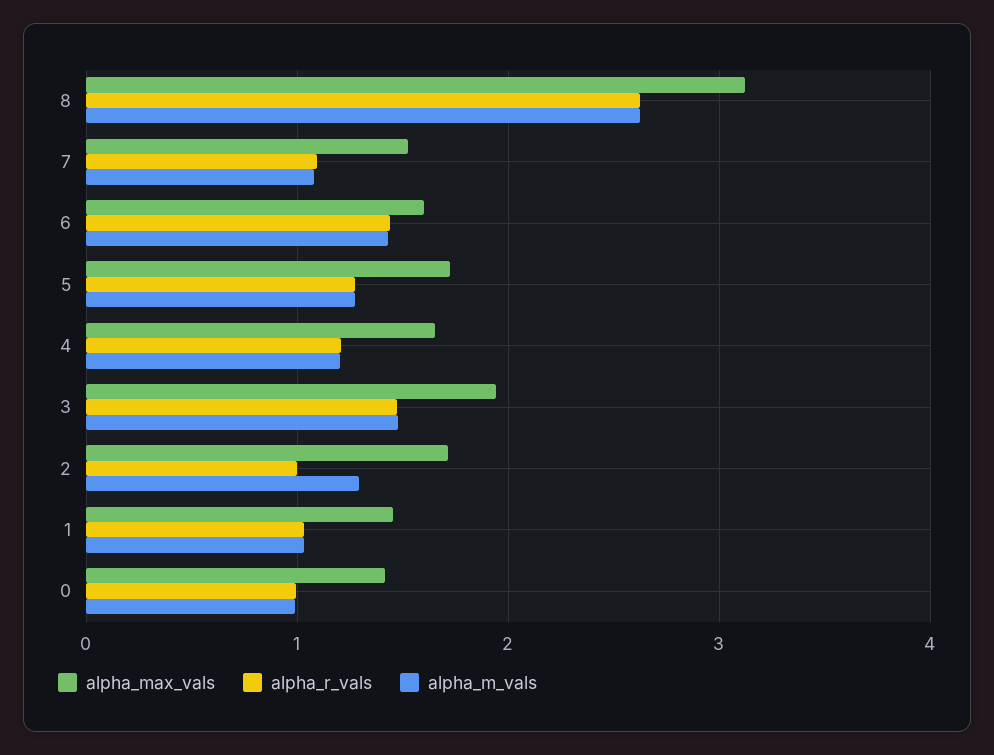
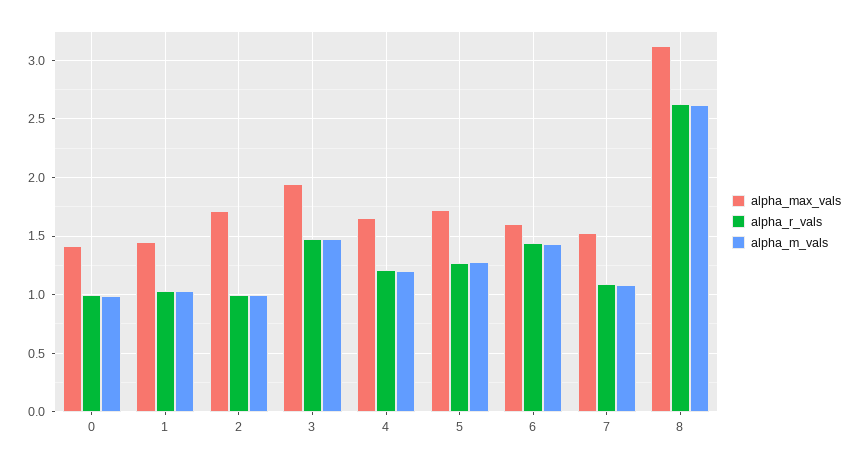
alpha_m_vals, 2: 1.3 -> 1

